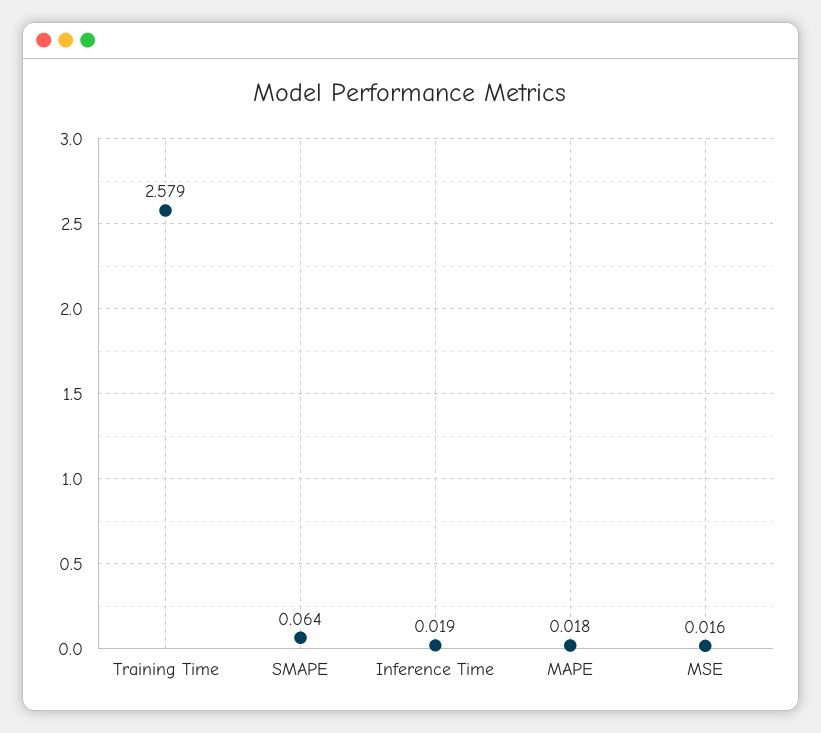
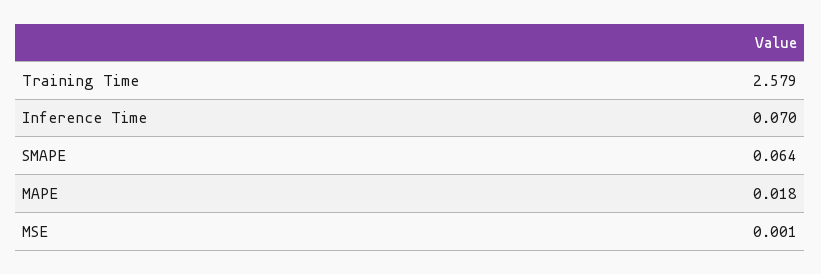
Inference Time: 0.019 -> 0.07
MSE: 0.016 -> 0.001

